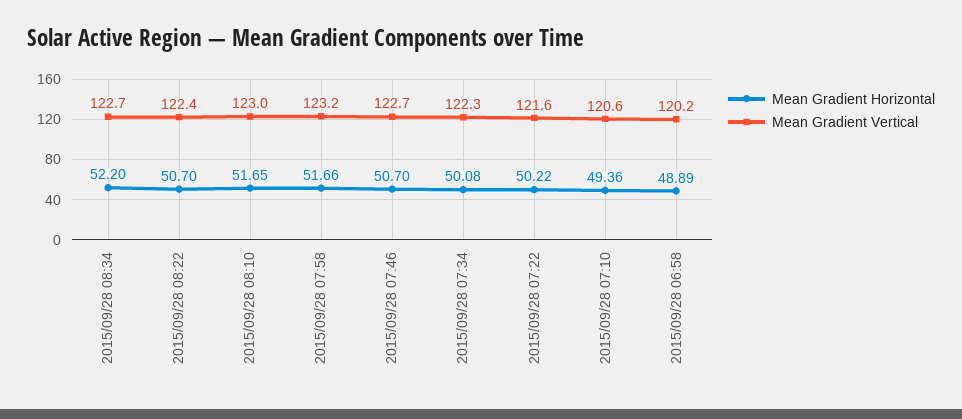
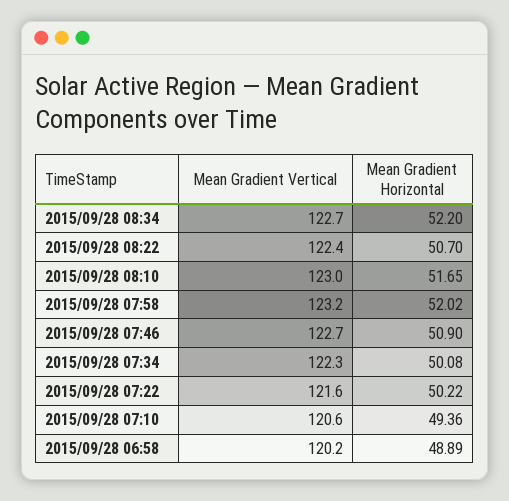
Mean Gradient Horizontal, 2015/09/28 07:58: 51.66 -> 52.02
Mean Gradient Horizontal, 2015/09/28 07:46: 50.7 -> 50.9

